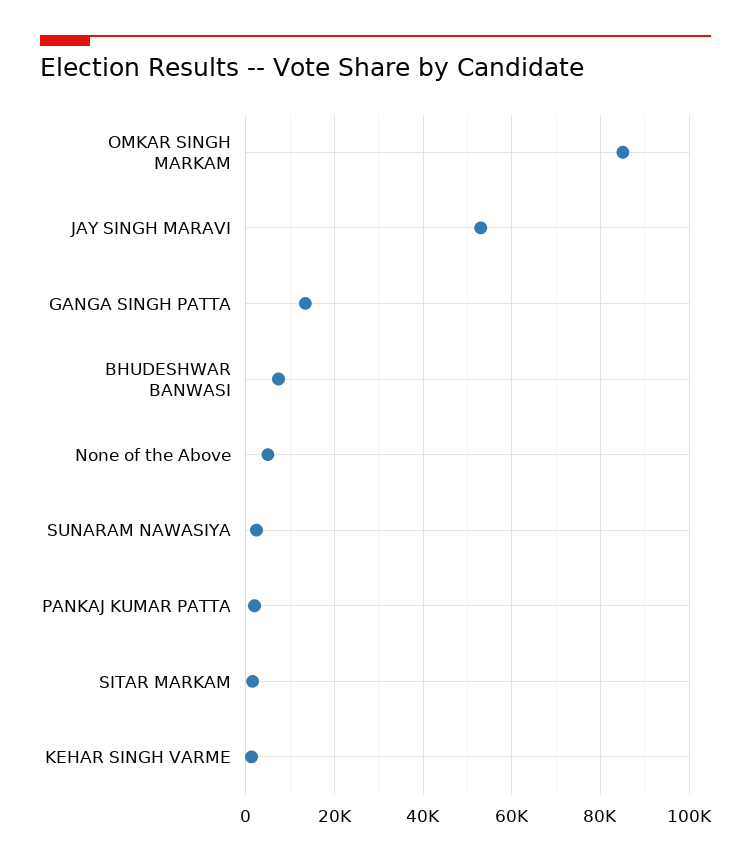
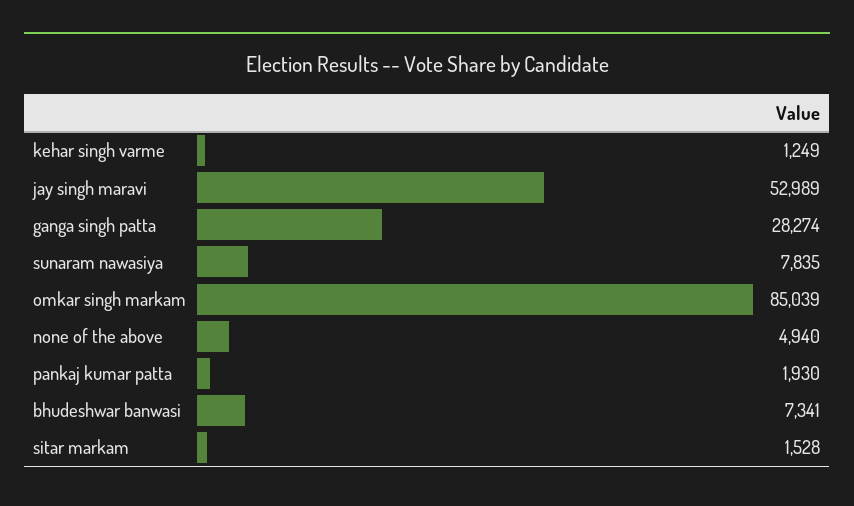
GANGA SINGH PATTA: 14000 -> 28274
SUNARAM NAWASIYA: 2000 -> 7835

